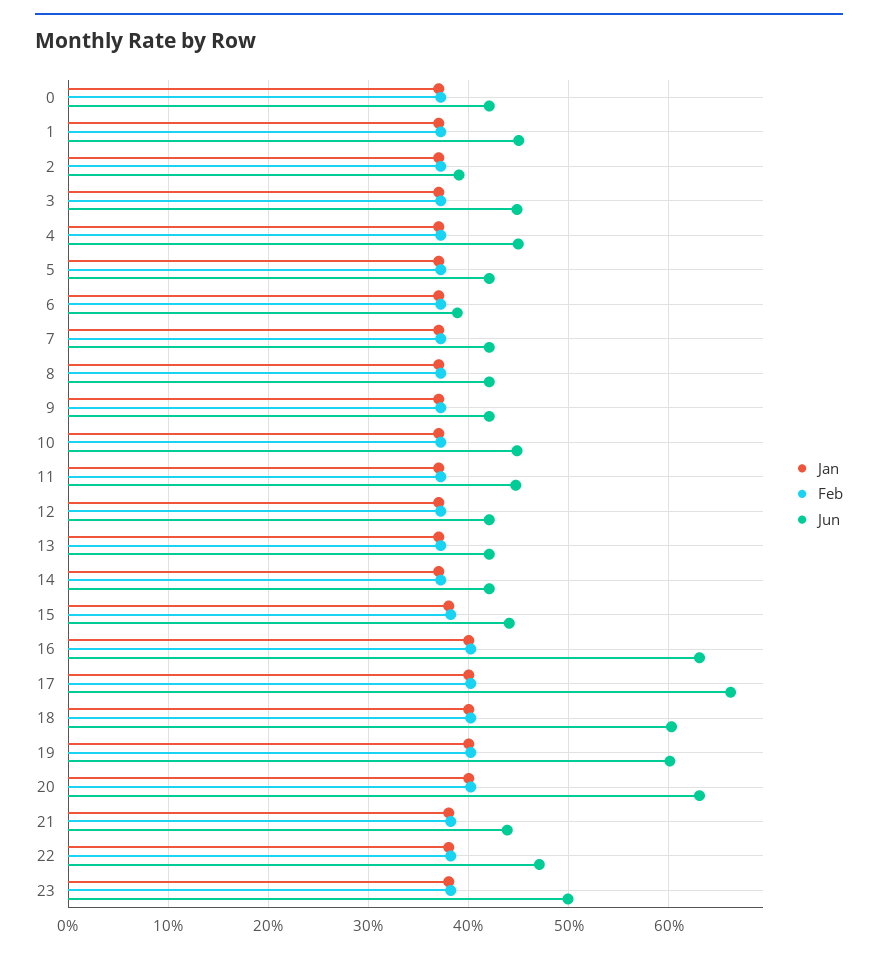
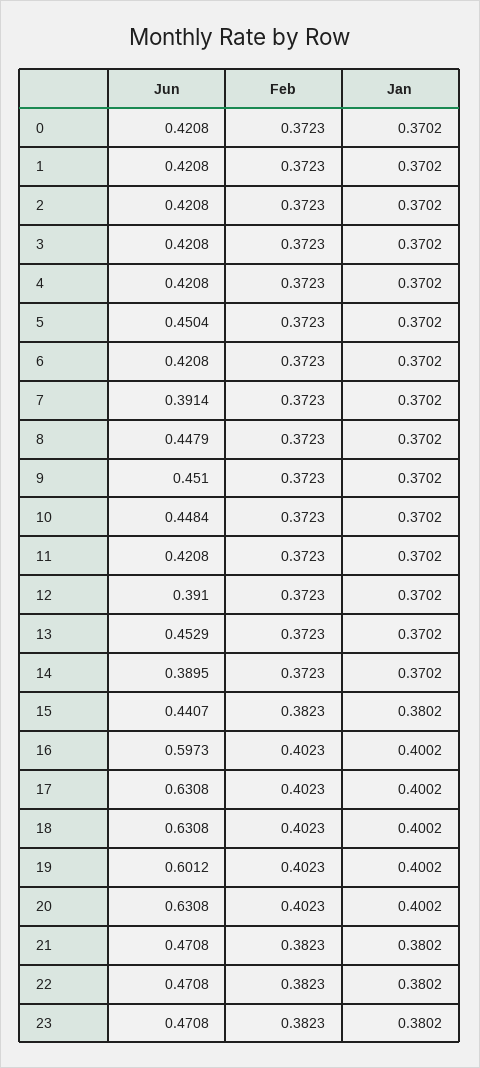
Jun, 1: 0.45 -> 0.4208
Jun, 2: 0.39 -> 0.4208
Jun, 3: 0.45 -> 0.4208
Jun, 4: 0.45 -> 0.4208
Jun, 5: 0.42 -> 0.4504
Jun, 6: 0.39 -> 0.4208
Jun, 7: 0.42 -> 0.3914
Jun, 8: 0.42 -> 0.4479
Jun, 9: 0.42 -> 0.451
Jun, 11: 0.45 -> 0.4208
Jun, 12: 0.42 -> 0.391
Jun, 13: 0.42 -> 0.4529
Jun, 14: 0.42 -> 0.3895
Jun, 16: 0.63 -> 0.5973
Jun, 17: 0.66 -> 0.6308
Jun, 18: 0.6 -> 0.6308
Jun, 21: 0.44 -> 0.4708
Jun, 23: 0.5 -> 0.4708

